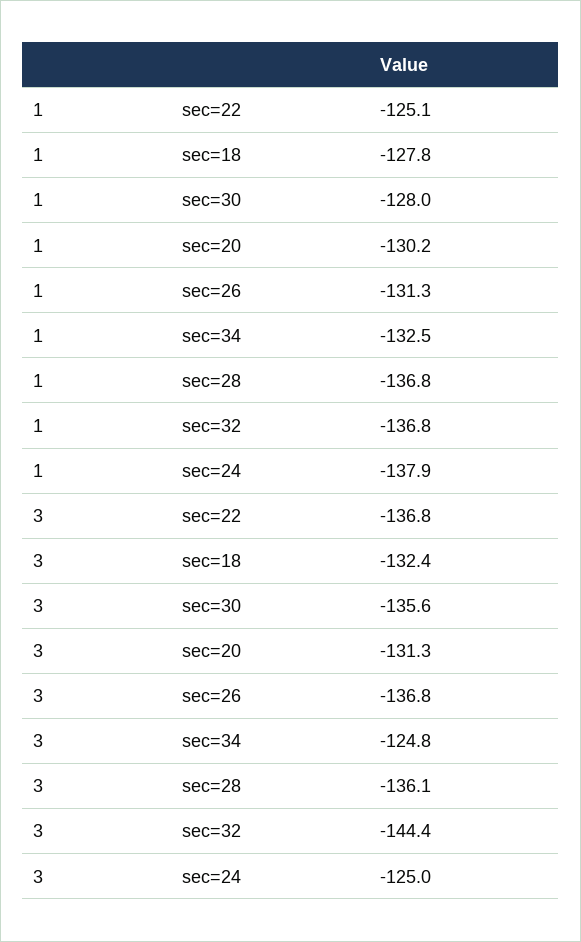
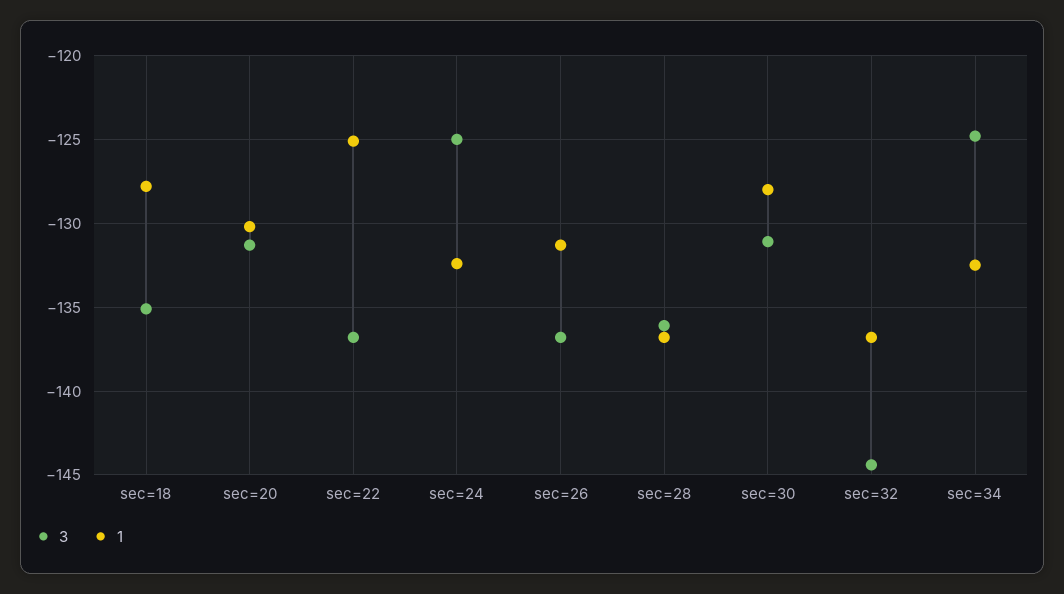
1, sec=24: -137.9 -> -132.5
3, sec=18: -132.4 -> -135
3, sec=30: -135.6 -> -131

